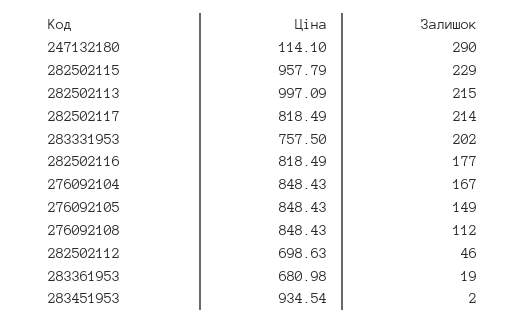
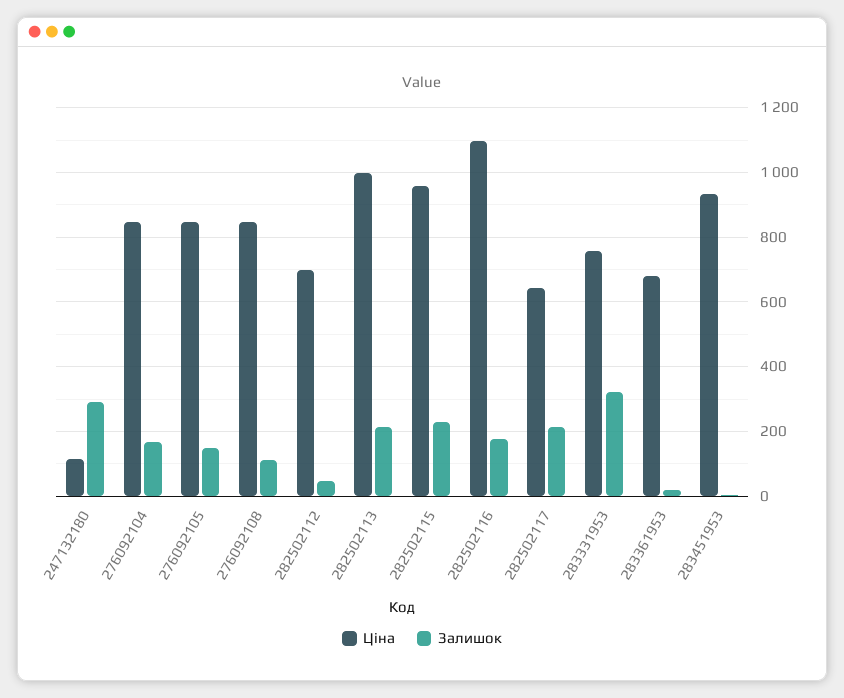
Ціна, 282502117: 818.49 -> 640
Залишок, 283331953: 202 -> 320
Ціна, 282502116: 818.49 -> 1100

